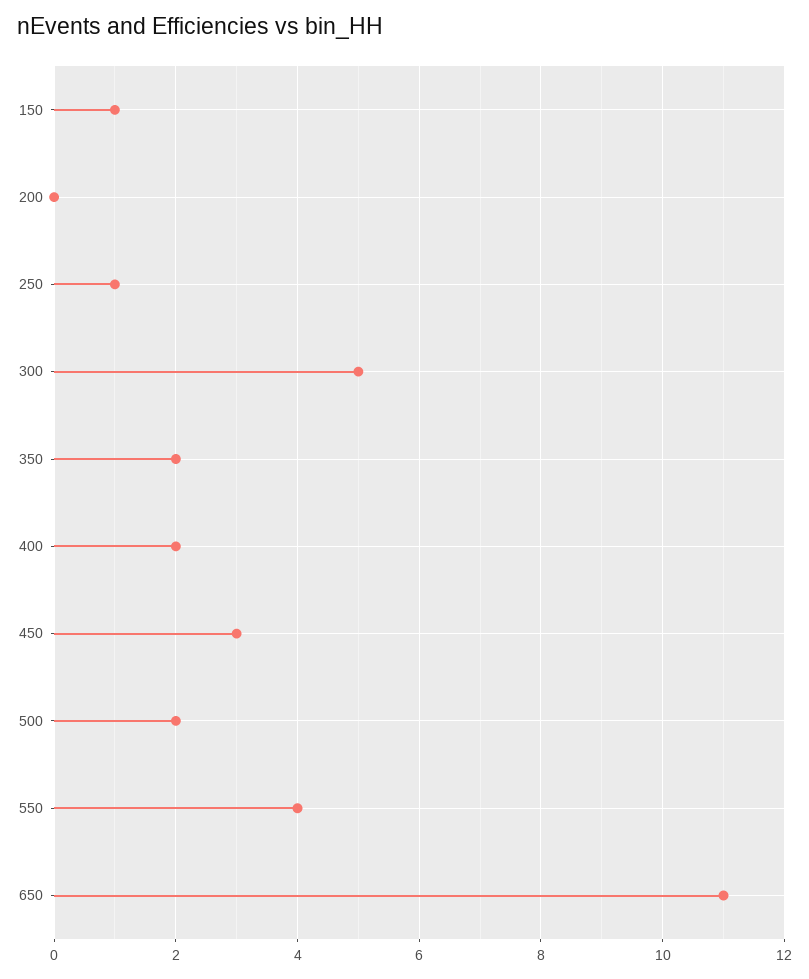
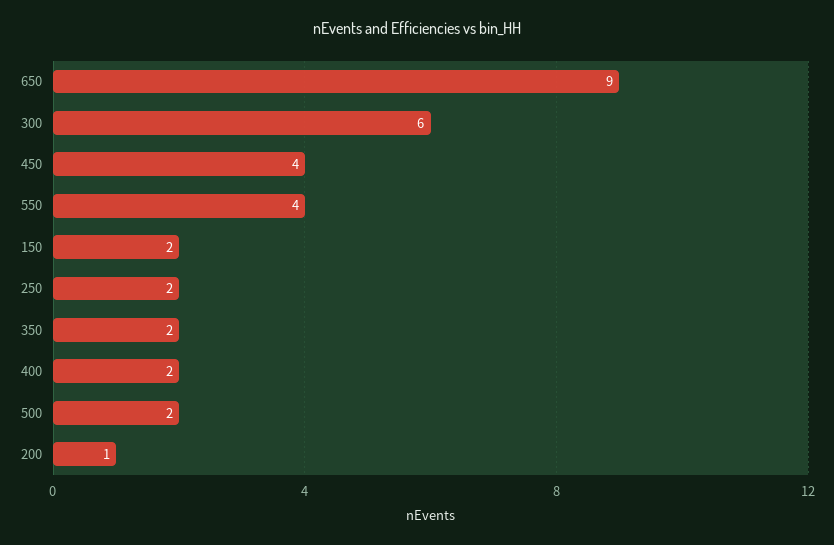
150: 1 -> 2
200: 0 -> 1
250: 1 -> 2
300: 5 -> 6
450: 3 -> 4
650: 11 -> 9

